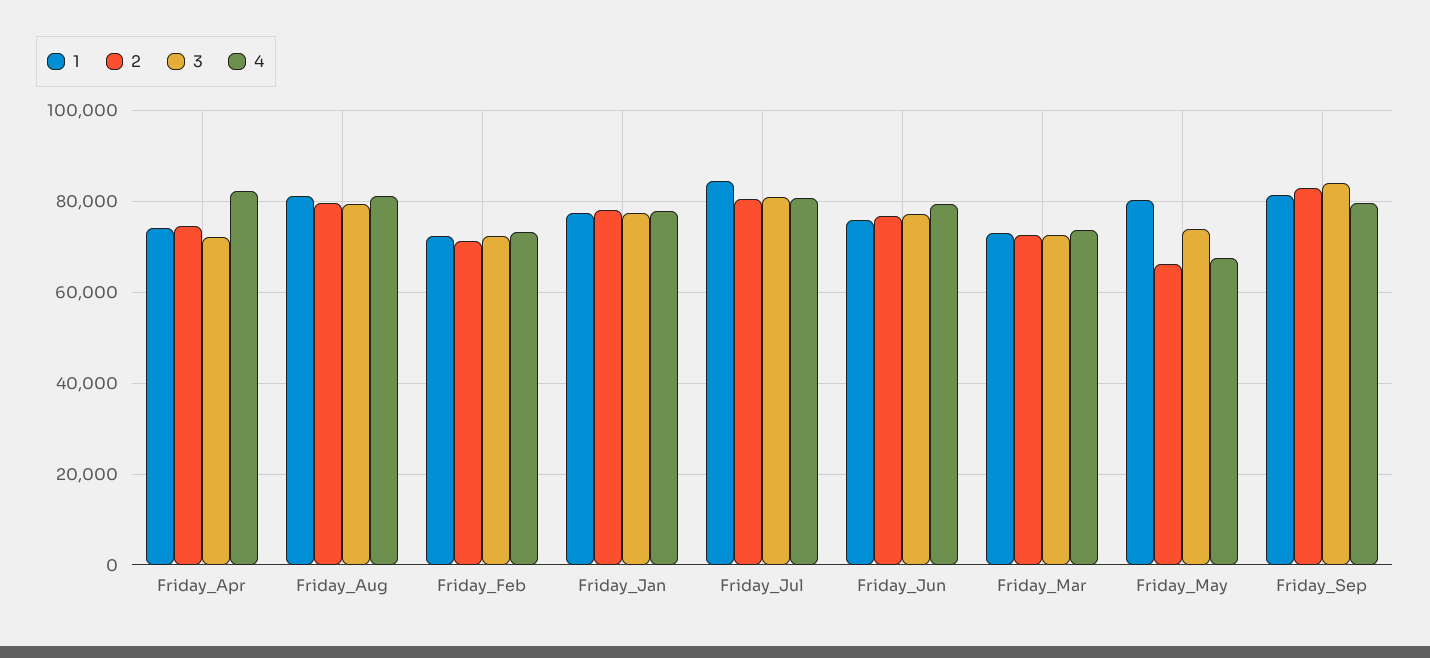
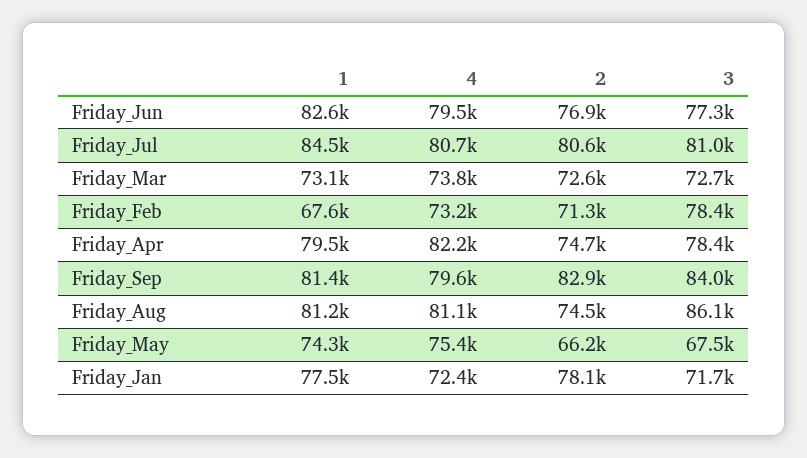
1, Friday_Apr: 74000 -> 79500
3, Friday_Apr: 72000 -> 78400
2, Friday_Aug: 80000 -> 74500
3, Friday_Aug: 80000 -> 86100
1, Friday_Feb: 72000 -> 67600
3, Friday_Feb: 72000 -> 78400
3, Friday_Jan: 78000 -> 71700
4, Friday_Jan: 78000 -> 72400
1, Friday_Jun: 76000 -> 82600
1, Friday_May: 80000 -> 74300
3, Friday_May: 74000 -> 67500
4, Friday_May: 68000 -> 75400

